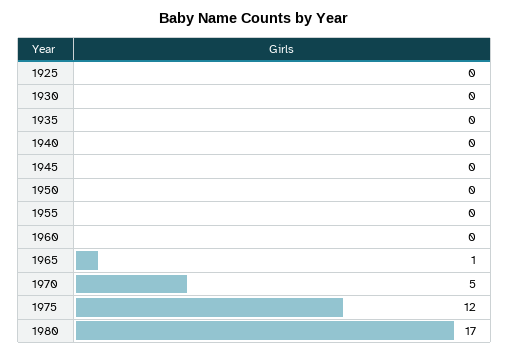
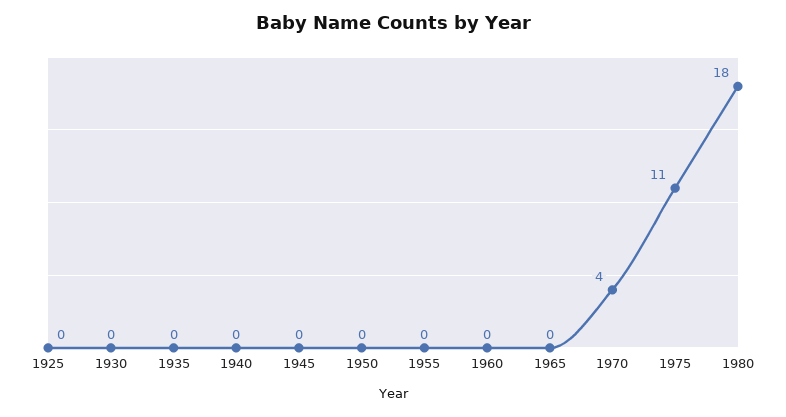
1965: 1 -> 0
1970: 5 -> 4
1975: 12 -> 11
1980: 17 -> 18

